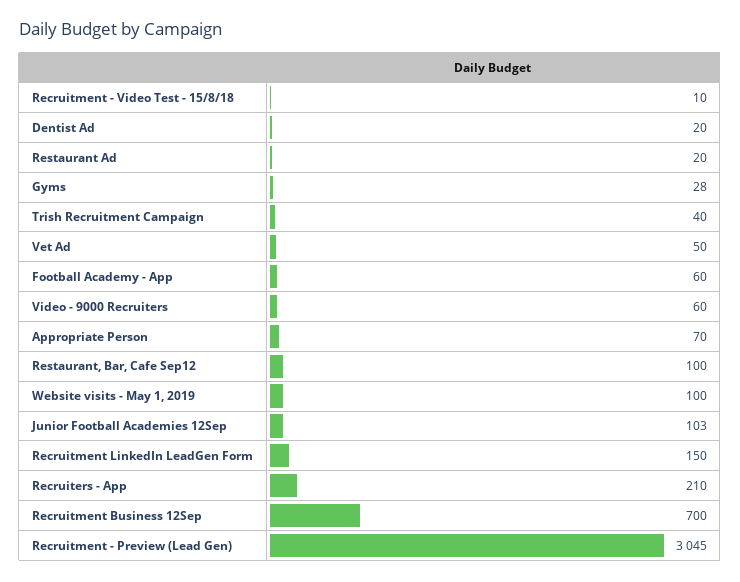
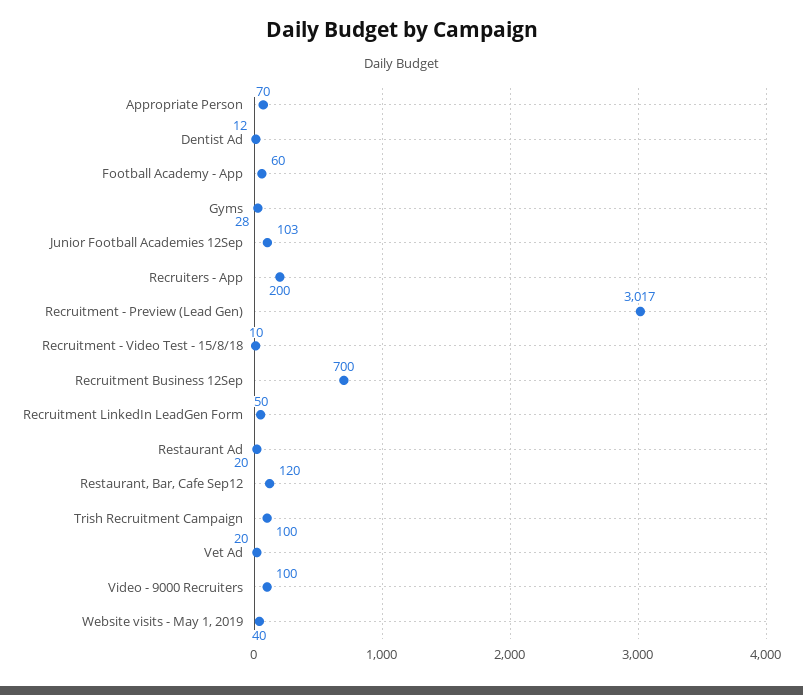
Dentist Ad: 20 -> 12
Trish Recruitment Campaign: 40 -> 100
Vet Ad: 50 -> 20
Video - 9000 Recruiters: 60 -> 100
Restaurant, Bar, Cafe Sep12: 100 -> 120
Website visits - May 1, 2019: 100 -> 40
Recruitment LinkedIn LeadGen Form: 150 -> 50
Recruiters - App: 210 -> 200
Recruitment - Preview (Lead Gen): 3045 -> 3017

